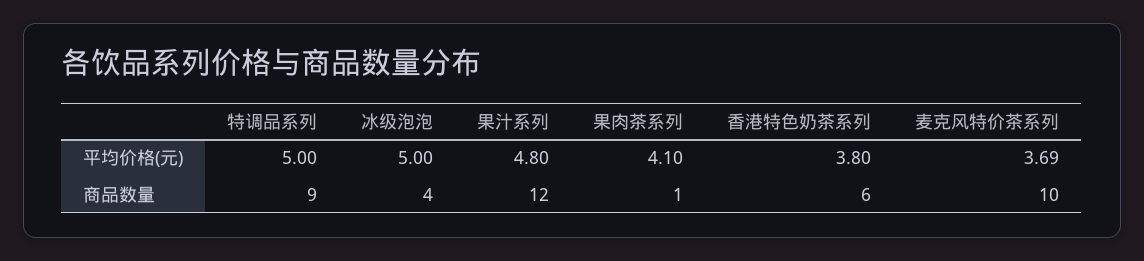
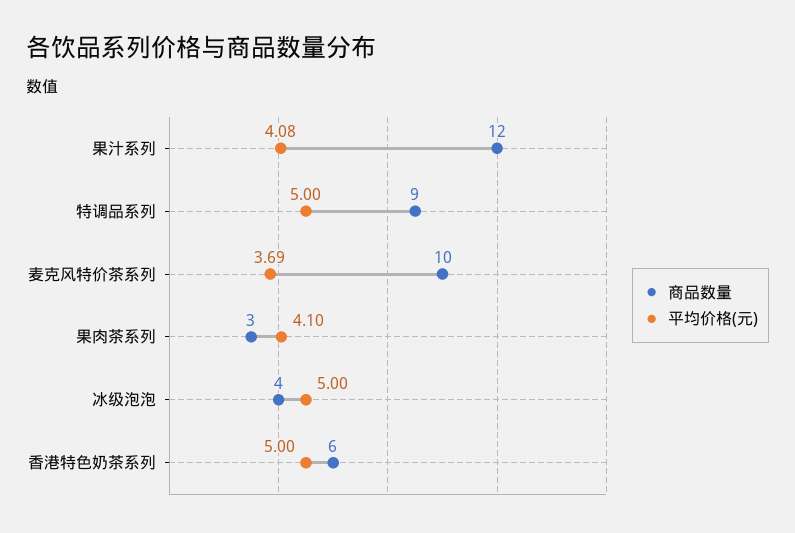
平均价格(元), 果汁系列: 4.8 -> 4.08
平均价格(元), 香港特色奶茶系列: 3.8 -> 5
商品数量, 果肉茶系列: 1 -> 3

